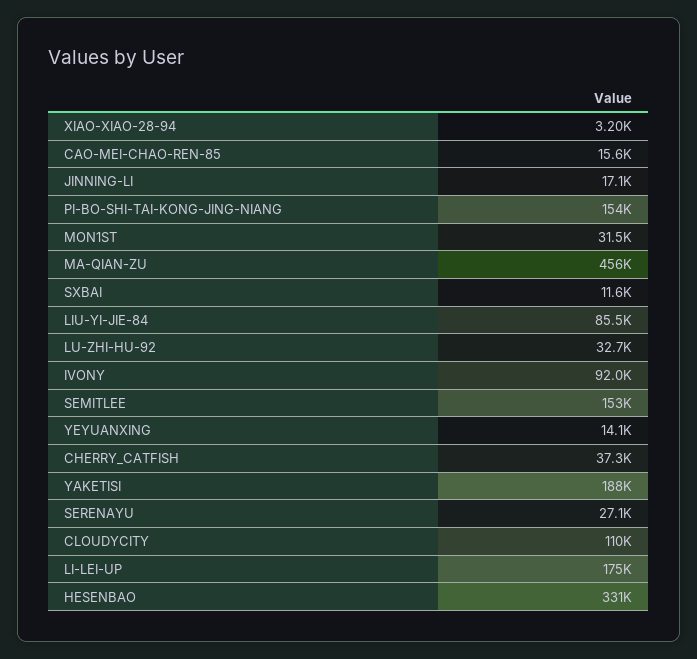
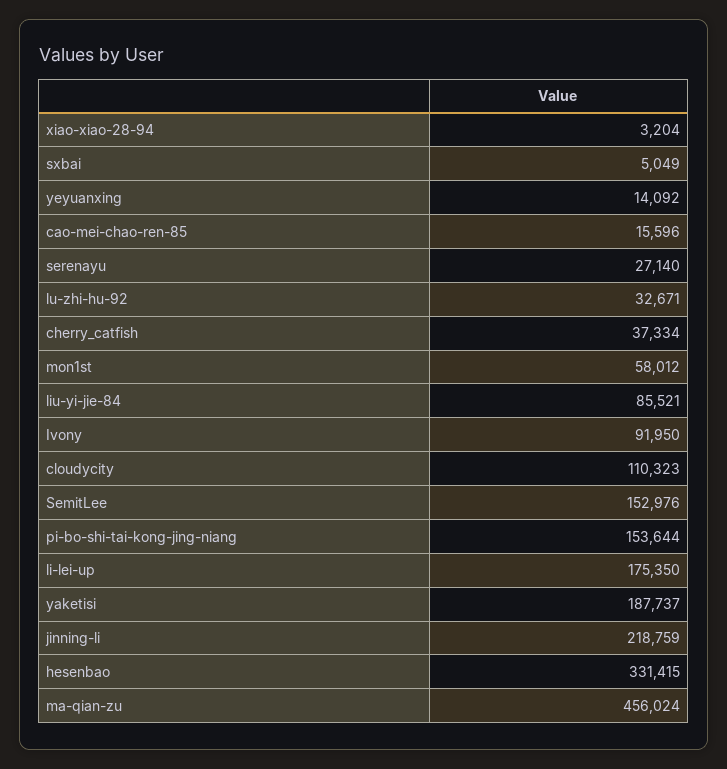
JINNING-LI: 17100 -> 218759
MON1ST: 31500 -> 58012
SXBAI: 11600 -> 5049

